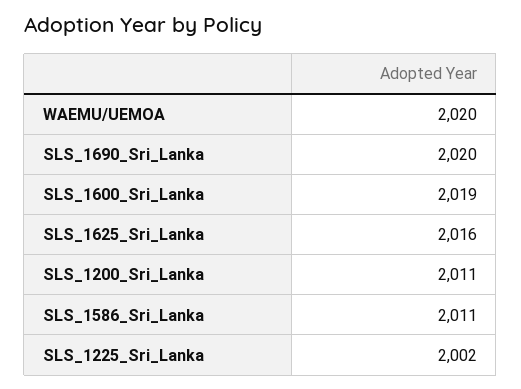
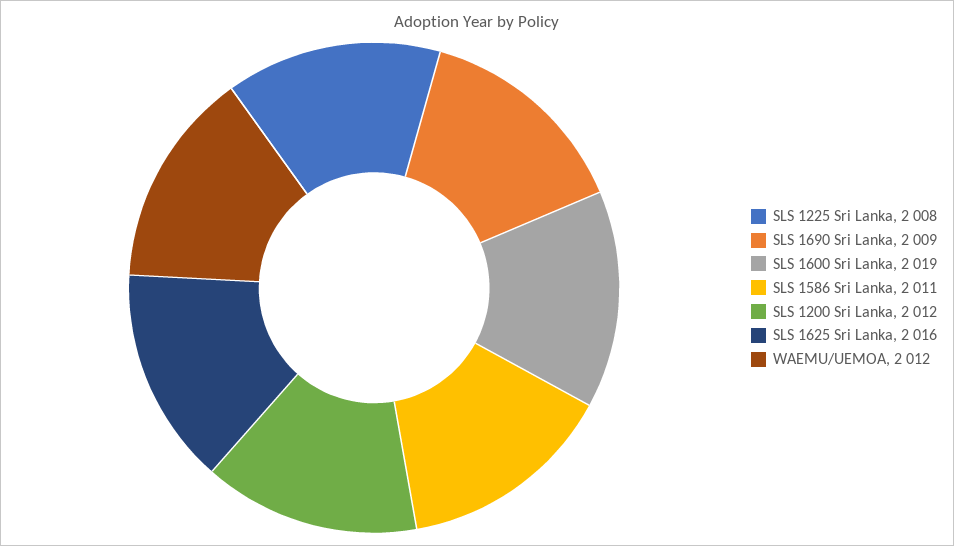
WAEMU/UEMOA: 2020 -> 2012
SLS_1690_Sri_Lanka: 2020 -> 2009
SLS_1200_Sri_Lanka: 2011 -> 2012
SLS_1225_Sri_Lanka: 2002 -> 2008

